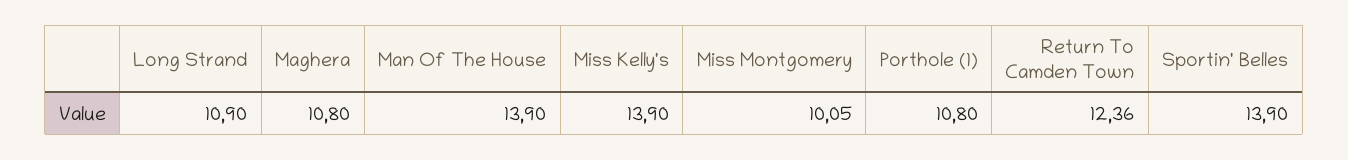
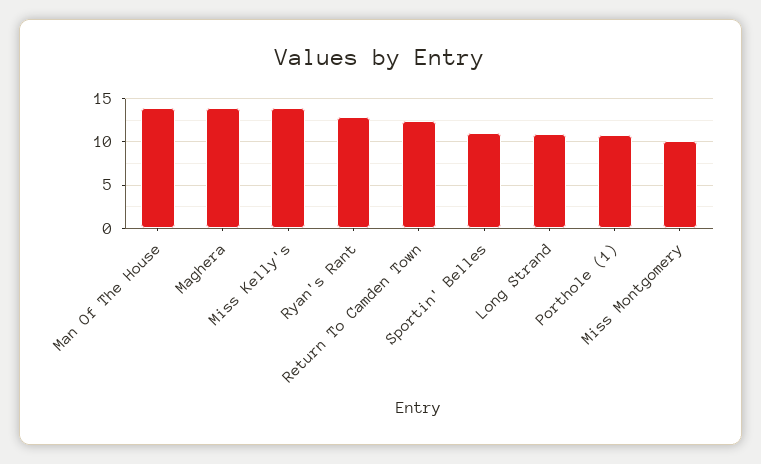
Maghera: 10.8 -> 14
Sportin' Belles: 13.9 -> 11
Ryan's Rant: none -> 13

